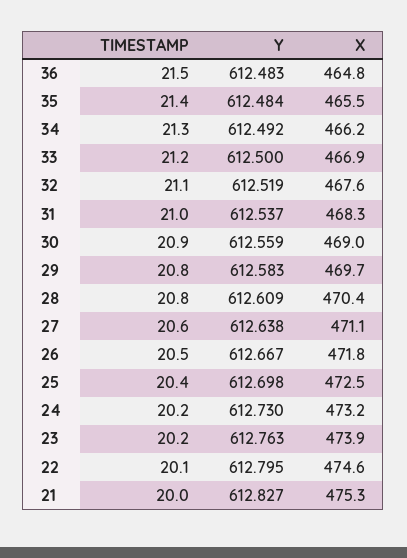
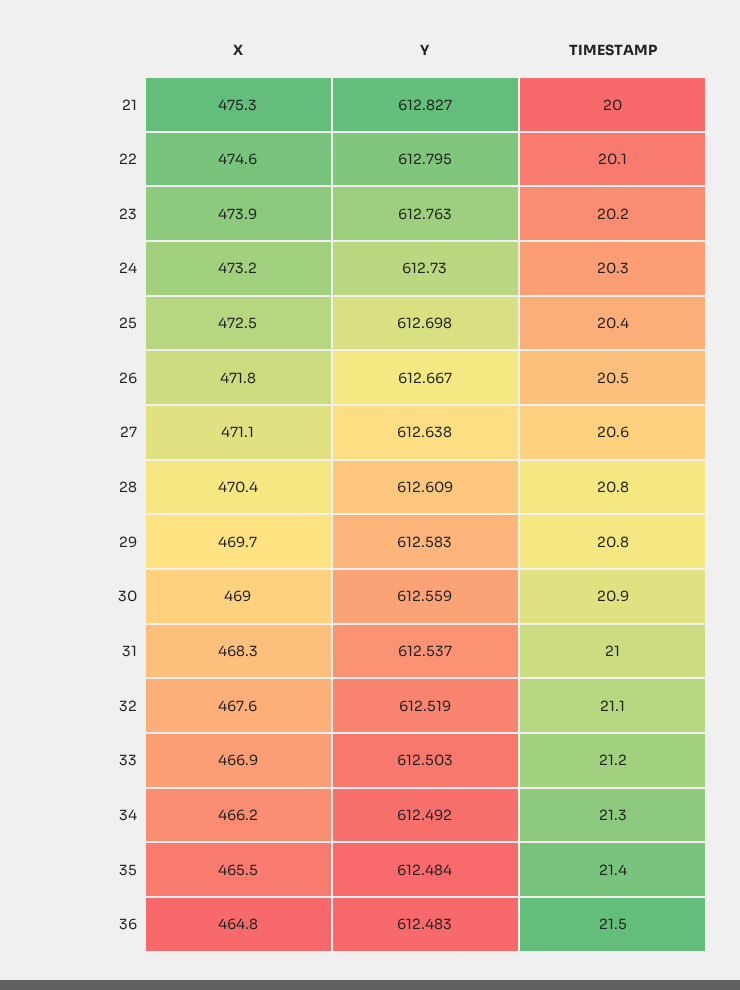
Y, 33: 612.5 -> 612.503
TIMESTAMP, 24: 20.2 -> 20.3

